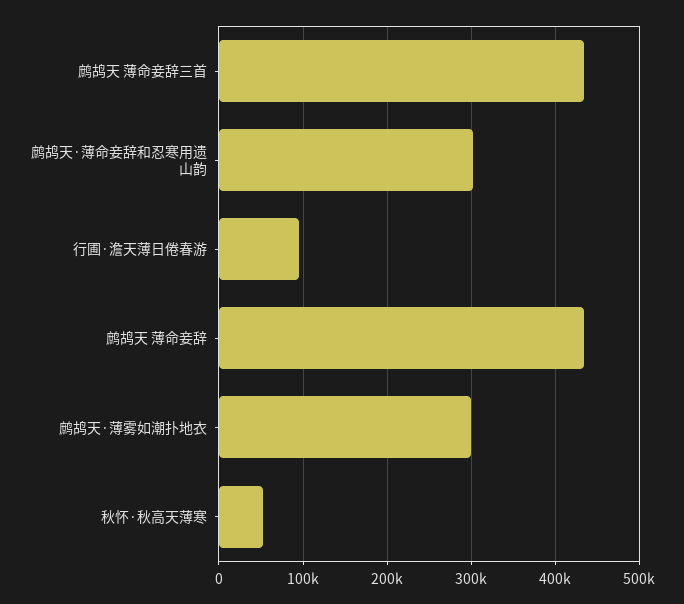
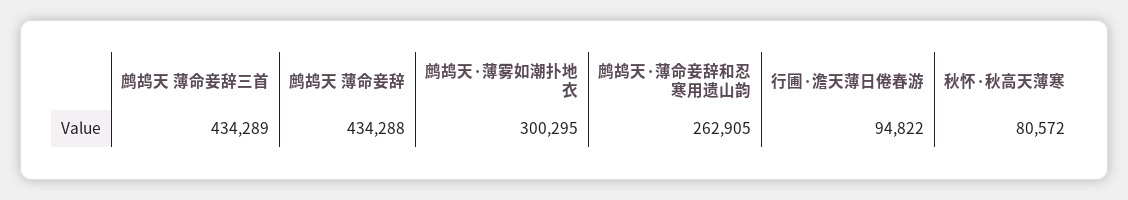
鹧鸪天·薄命妾辞和忍寒用遗山韵: 300000 -> 262905
秋怀·秋高天薄寒: 50000 -> 80572

